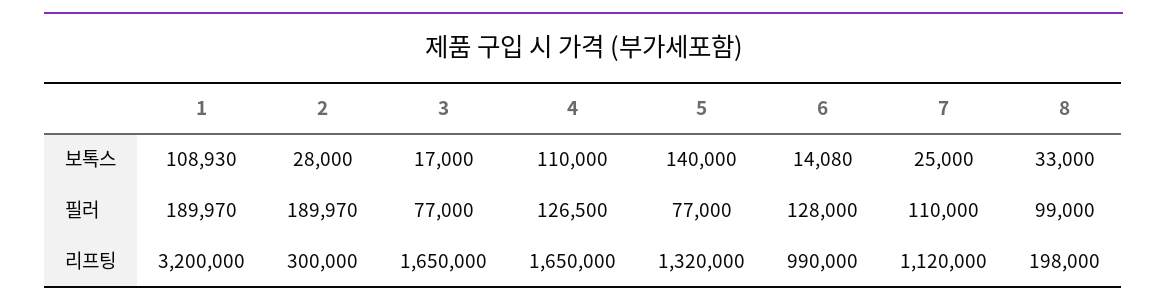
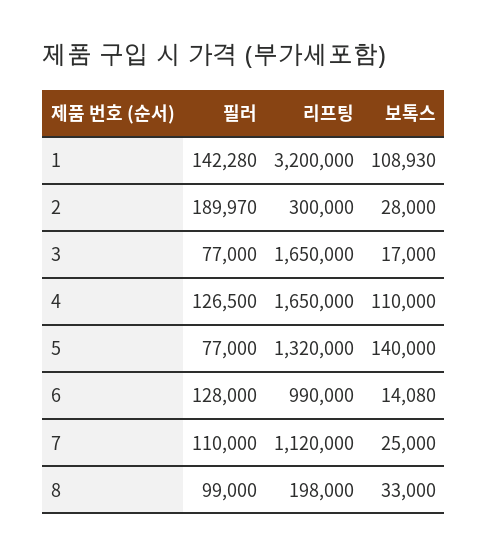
1, 필러: 189970 -> 142280

